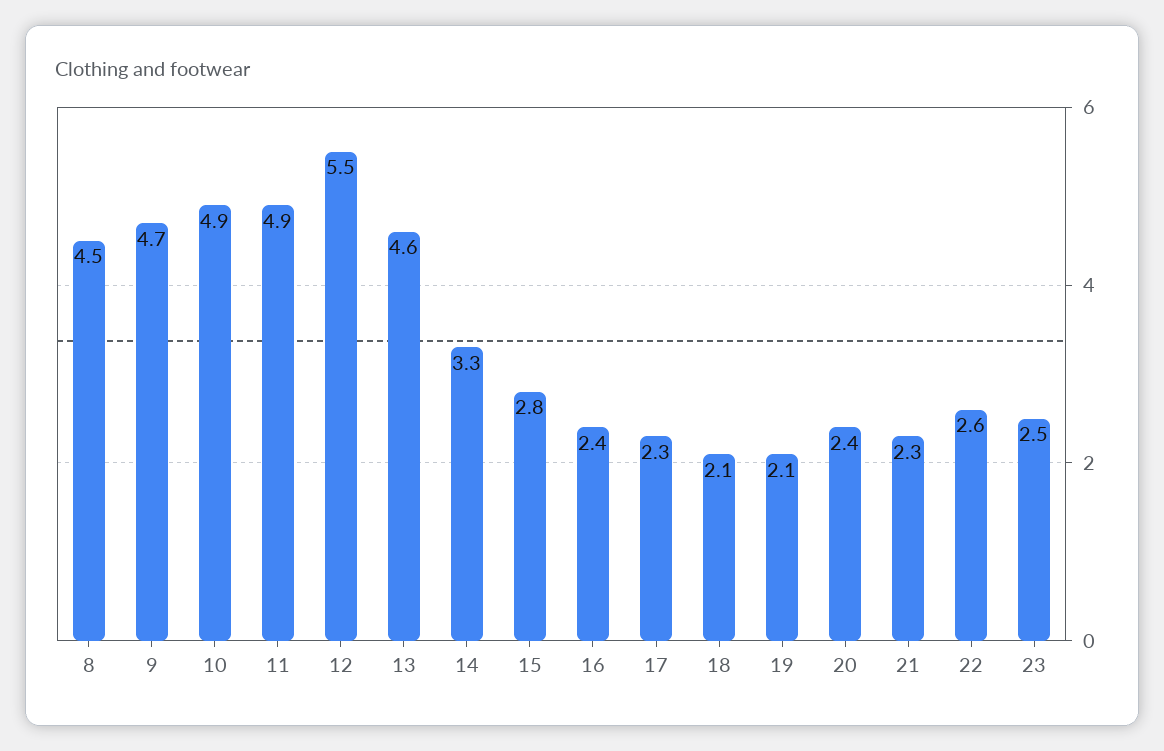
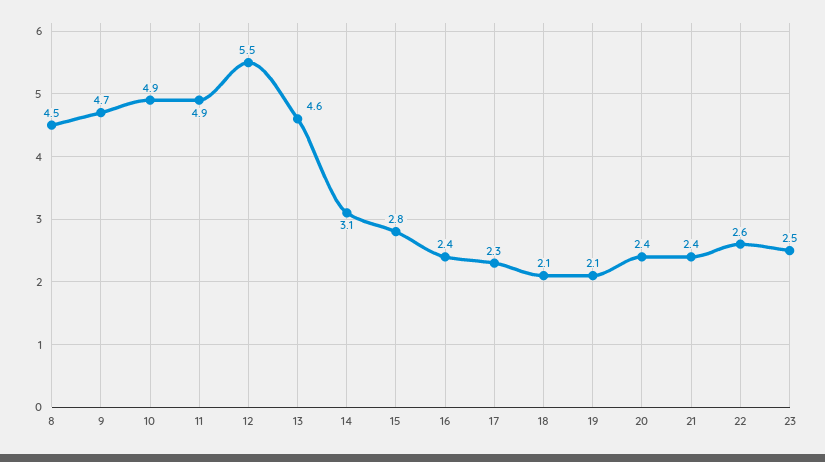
14: 3.3 -> 3.1
21: 2.3 -> 2.4

